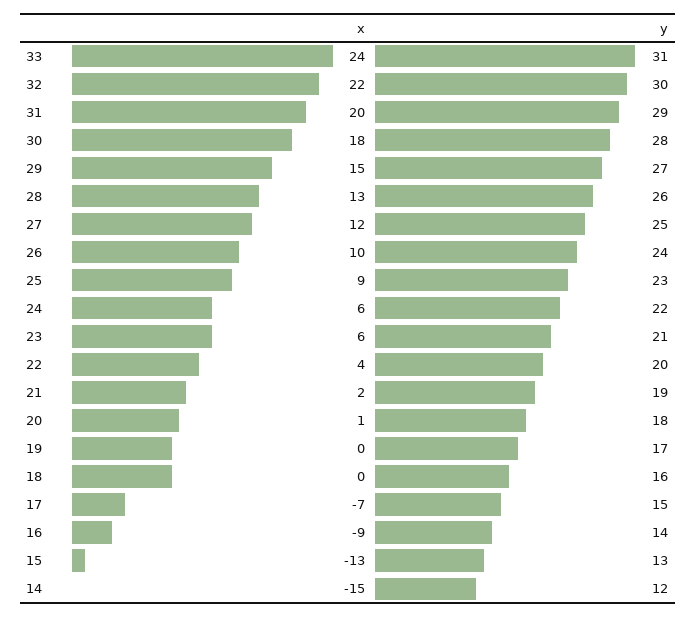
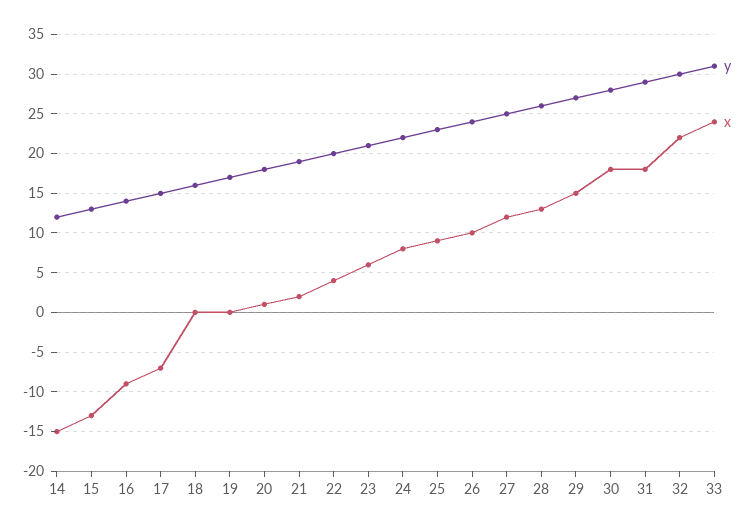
x, 31: 20 -> 18
x, 24: 6 -> 8

